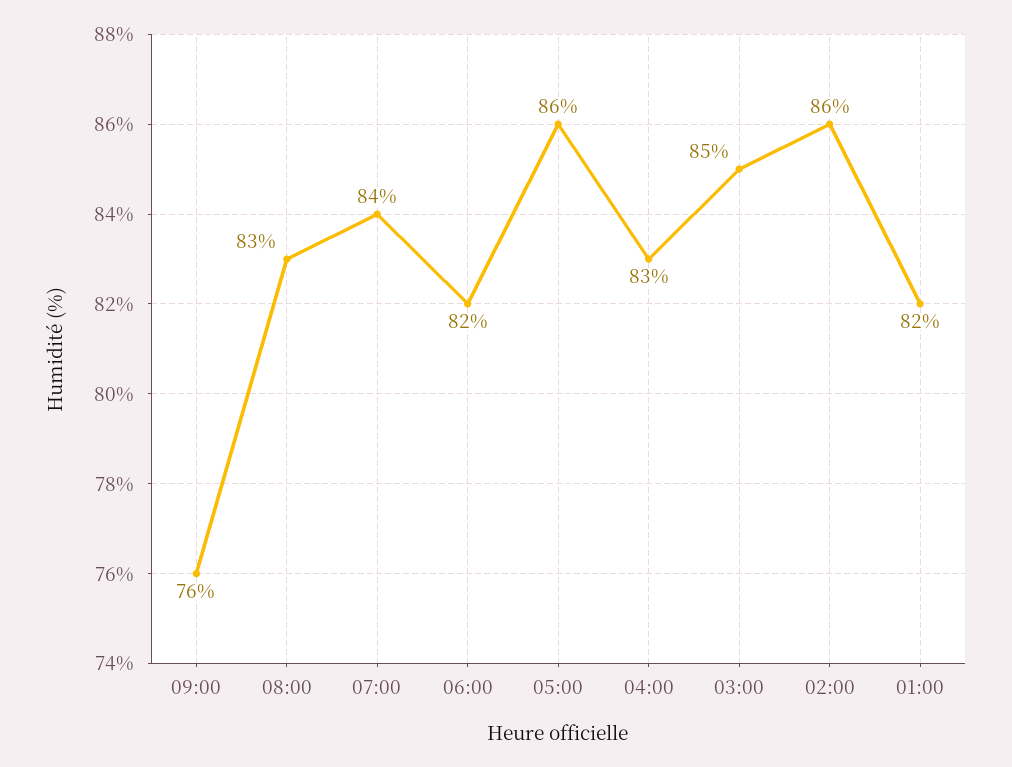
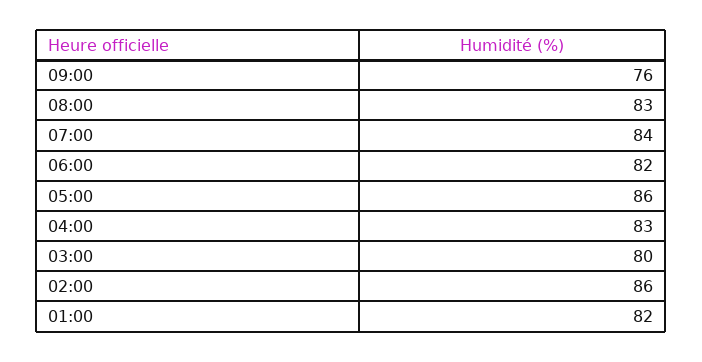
03:00: 85 -> 80

